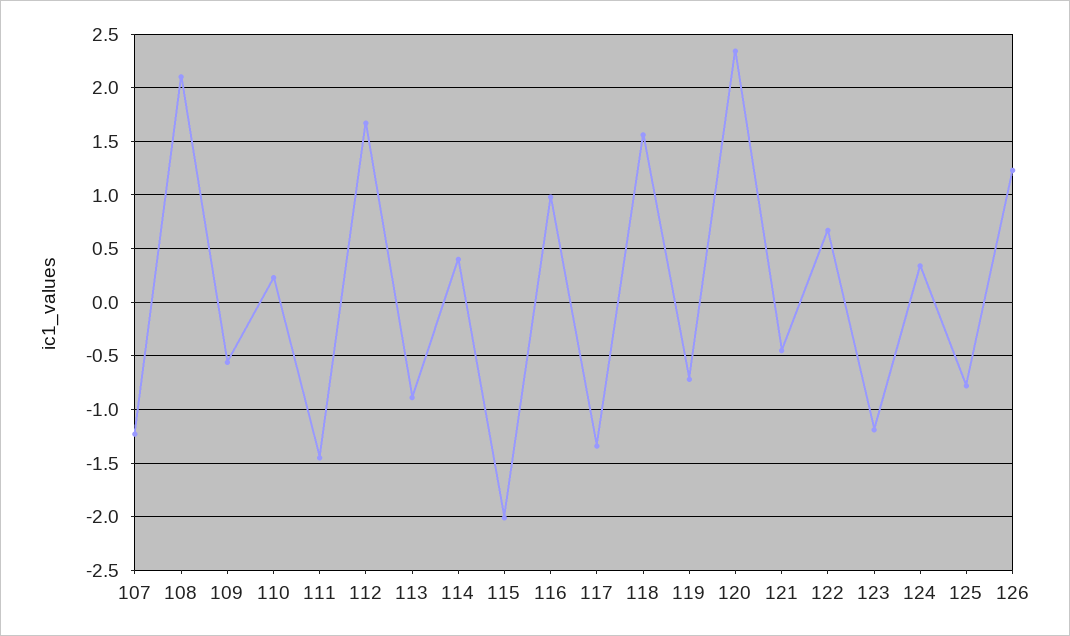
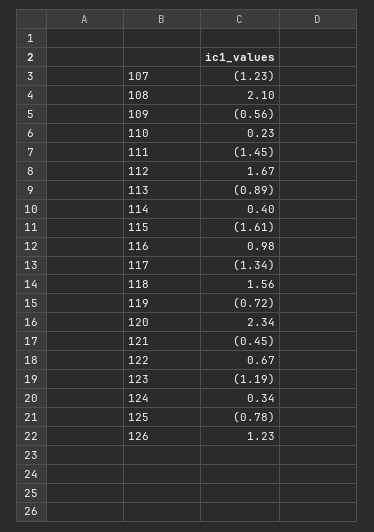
115: -2 -> -1.61

